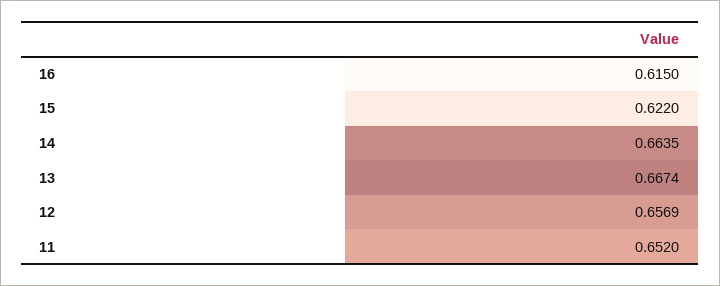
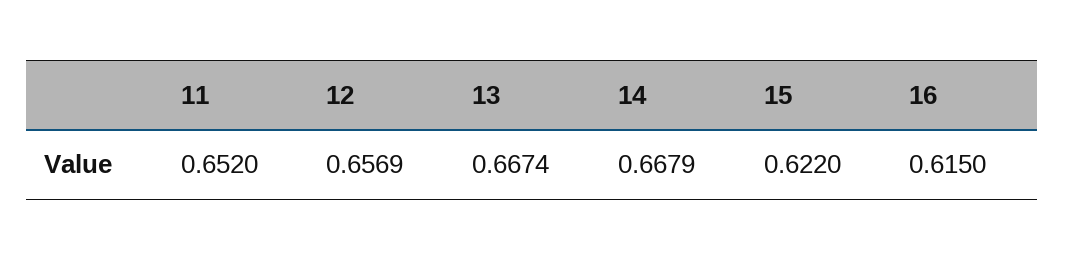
14: 0.6635 -> 0.6679

